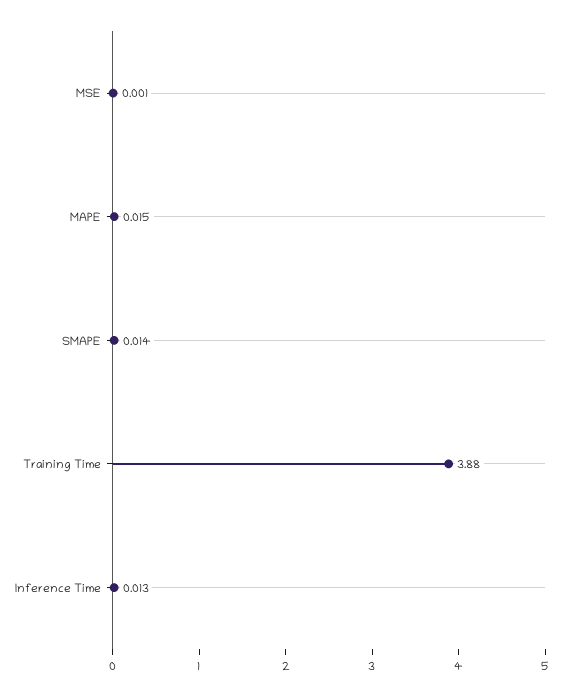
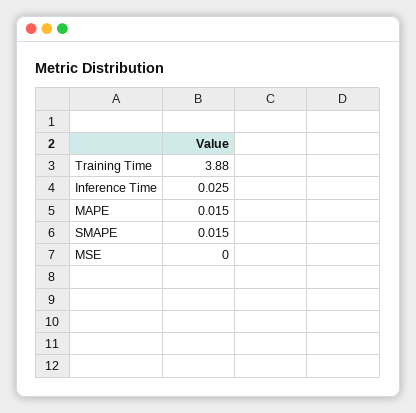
MSE: 0.001 -> 0
SMAPE: 0.014 -> 0.015
Inference Time: 0.013 -> 0.025

